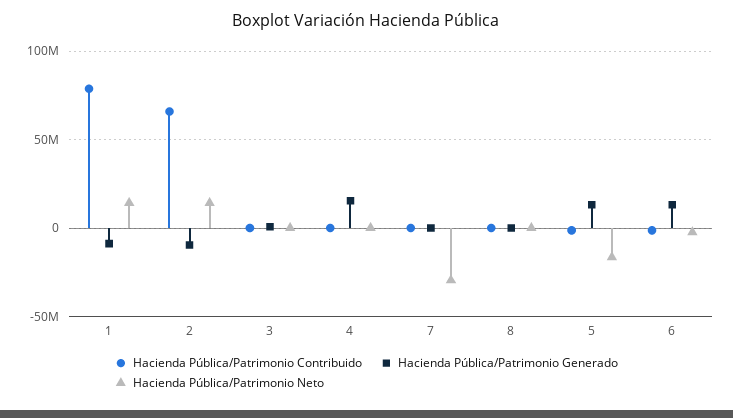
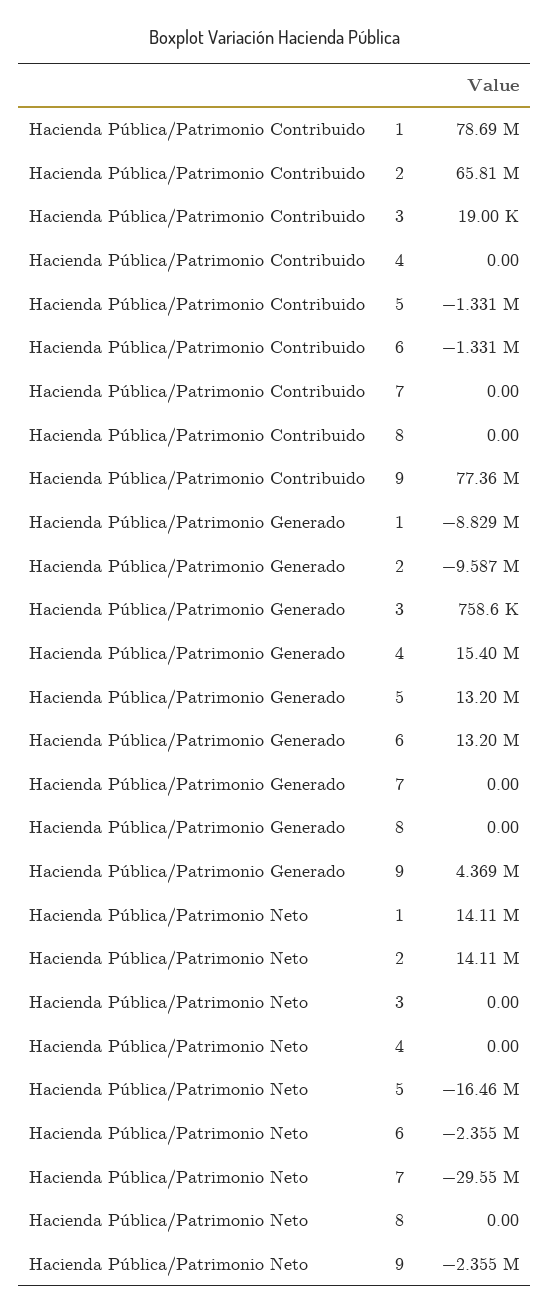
Hacienda Pública/Patrimonio Contribuido, 9: none -> 77360000
Hacienda Pública/Patrimonio Generado, 9: none -> 4369000
Hacienda Pública/Patrimonio Neto, 9: none -> -2355000

